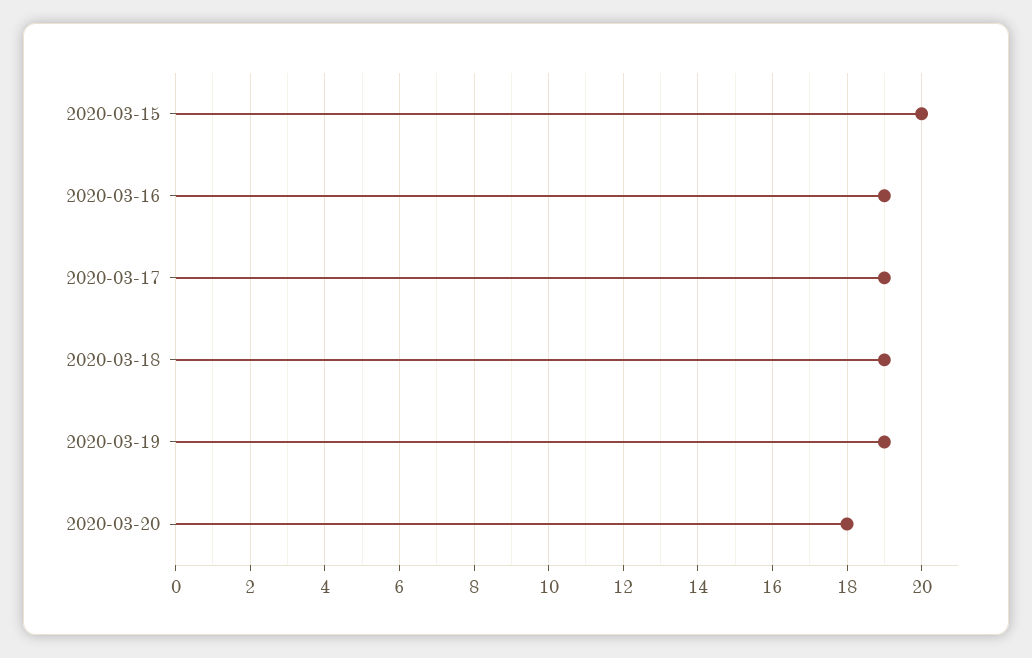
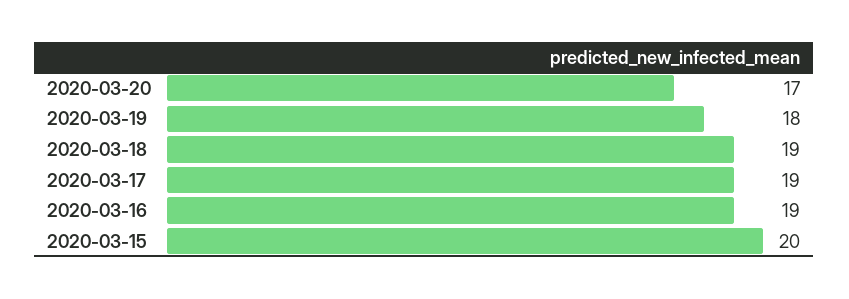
2020-03-19: 19 -> 18
2020-03-20: 18 -> 17

